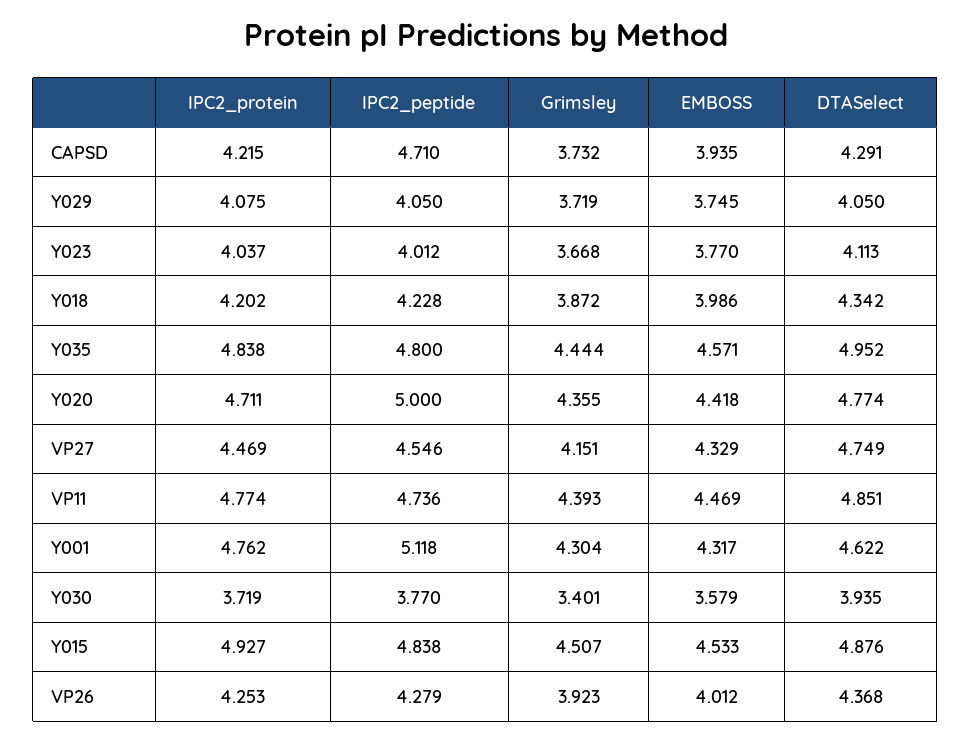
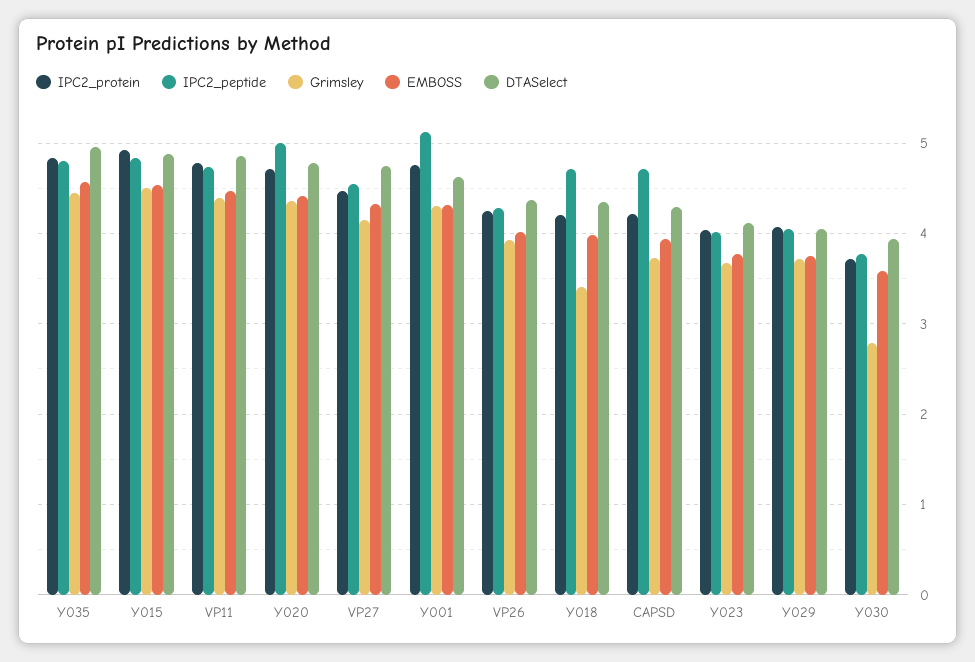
IPC2_peptide, Y018: 4.228 -> 4.7
Grimsley, Y018: 3.872 -> 3.4
Grimsley, Y030: 3.401 -> 2.8

